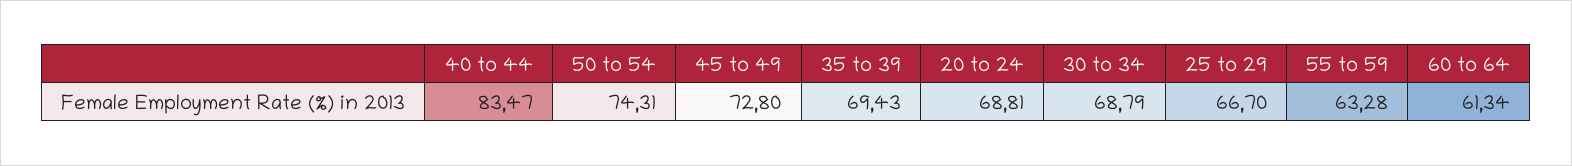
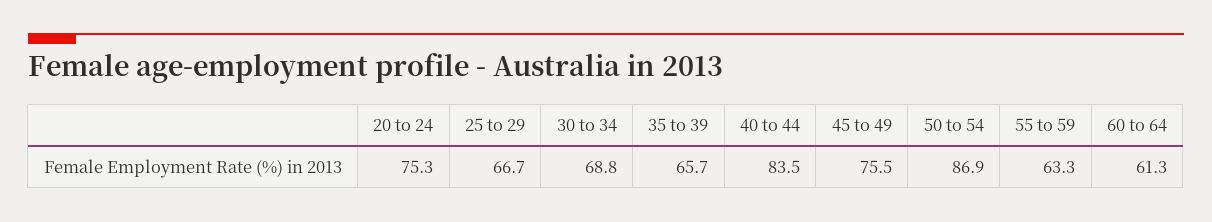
50 to 54: 74.31 -> 86.9
45 to 49: 72.8 -> 75.5
35 to 39: 69.43 -> 65.7
20 to 24: 68.81 -> 75.3

